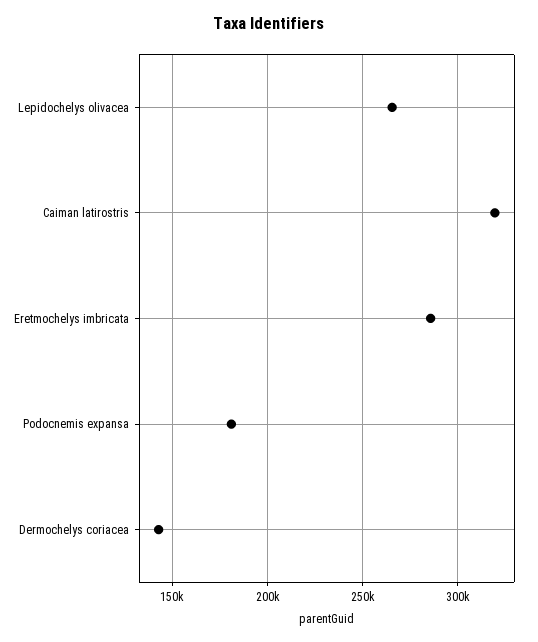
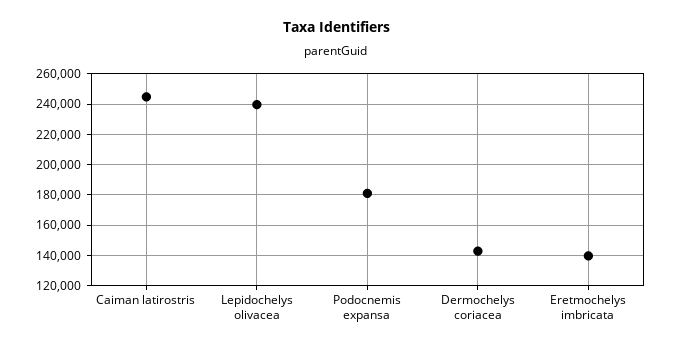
Lepidochelys olivacea: 265000 -> 240000
Caiman latirostris: 320000 -> 245000
Eretmochelys imbricata: 285000 -> 140000

